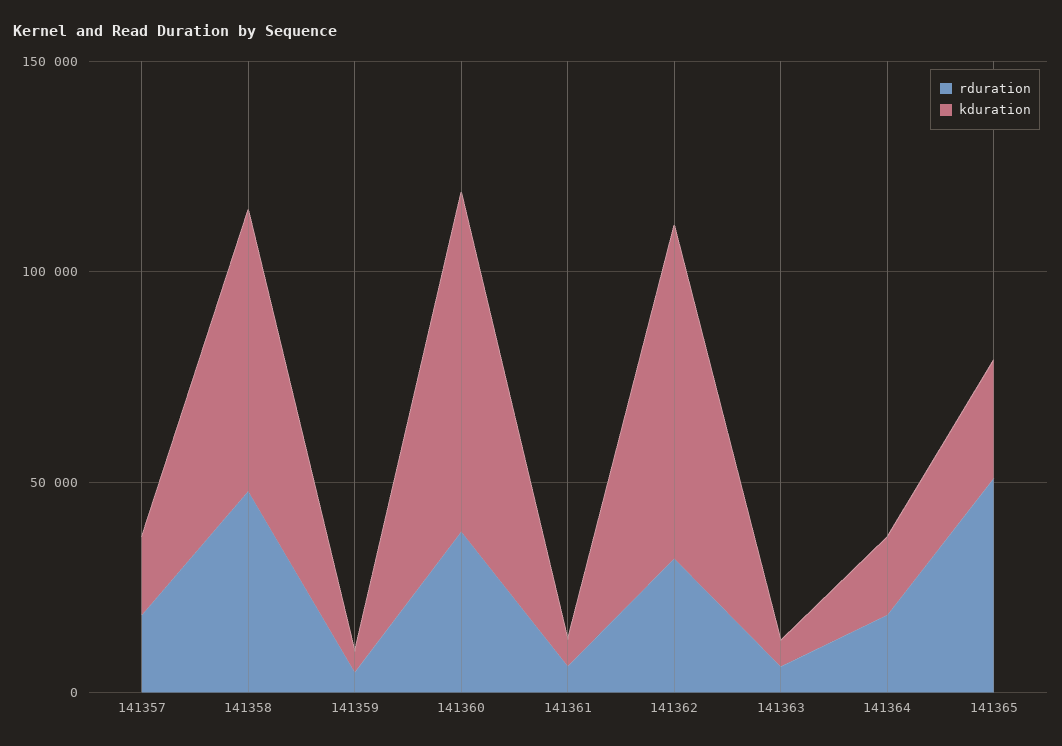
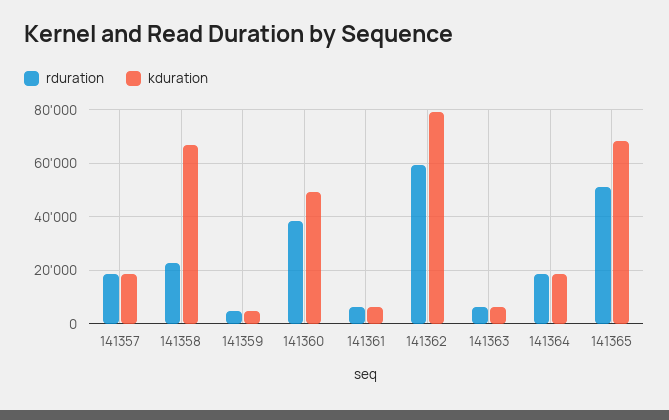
rduration, 141358: 50000 -> 22500
kduration, 141360: 80000 -> 50000
rduration, 141362: 30000 -> 60000
kduration, 141365: 30000 -> 67500

